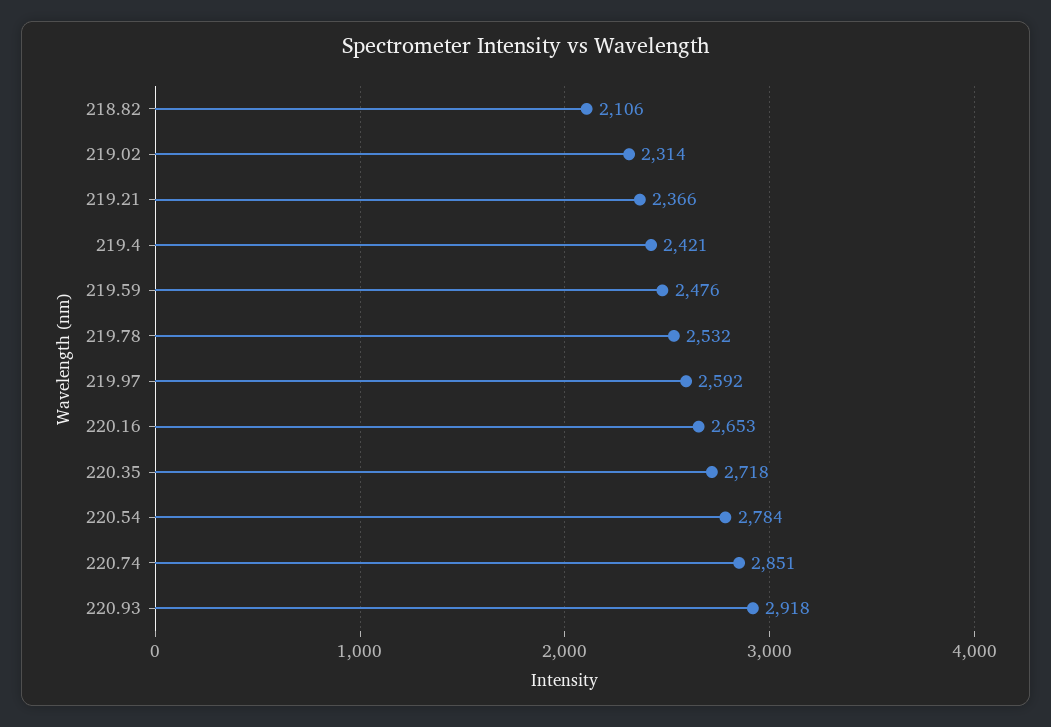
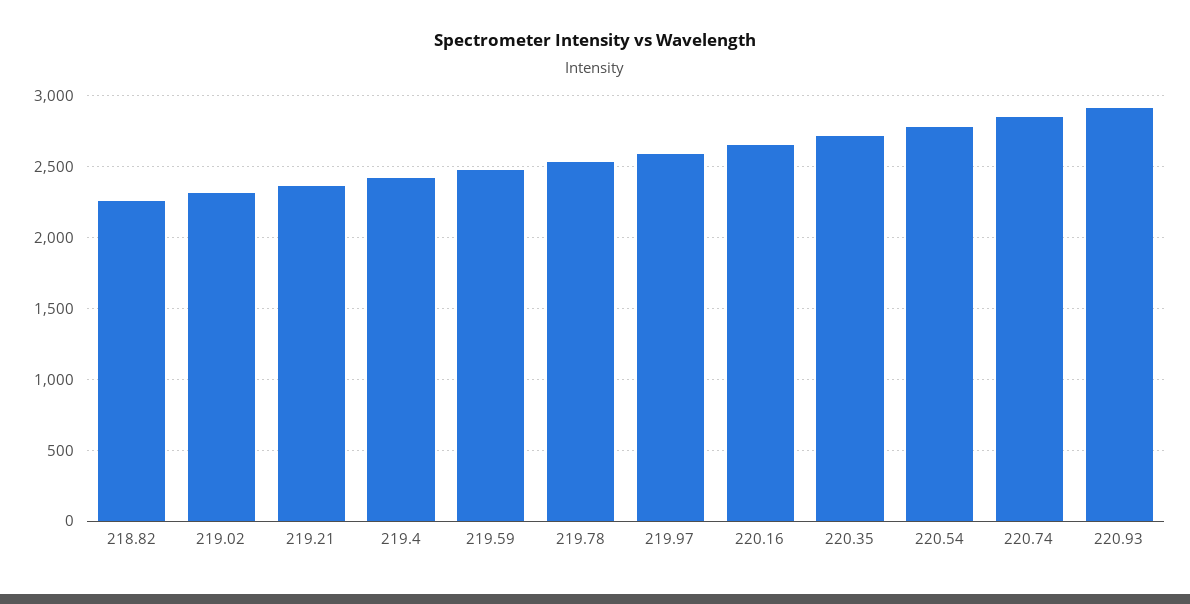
218.82: 2106 -> 2250

